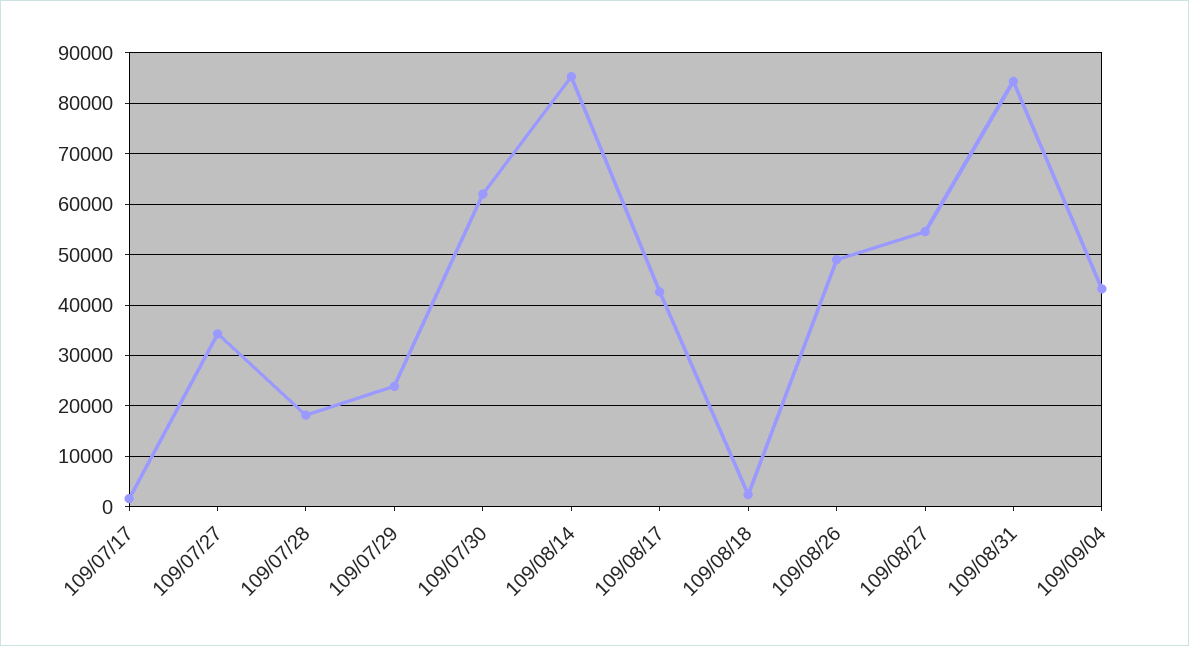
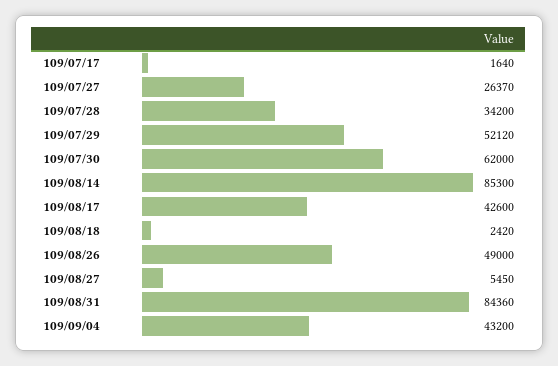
109/07/27: 34000 -> 26370
109/07/28: 18000 -> 34200
109/07/29: 24000 -> 52120
109/08/27: 54000 -> 5450

